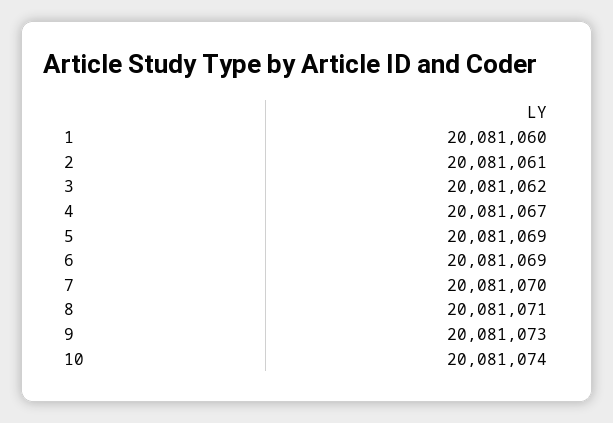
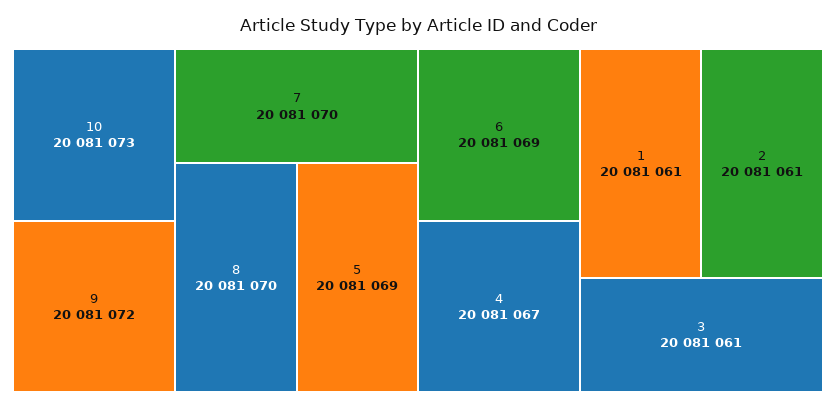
1: 20081060 -> 20081061
3: 20081062 -> 20081061
8: 20081071 -> 20081070
9: 20081073 -> 20081072
10: 20081074 -> 20081073

